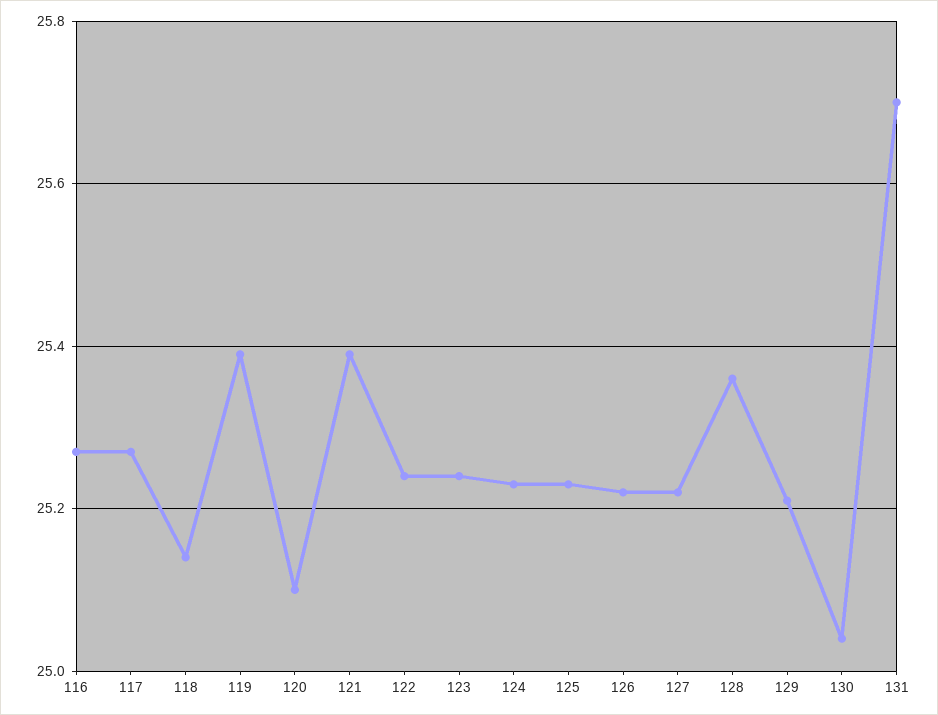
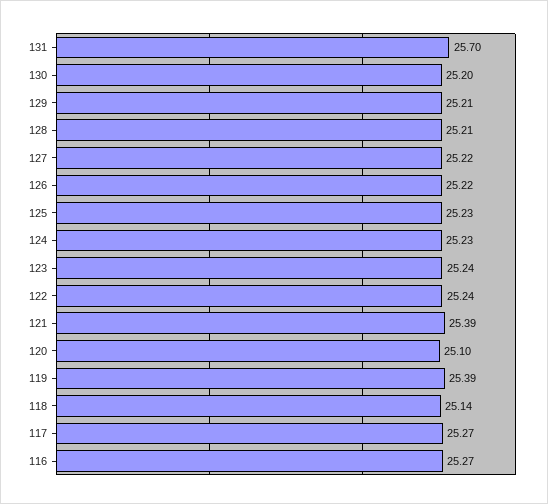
128: 25.35 -> 25.21
130: 25.05 -> 25.2

